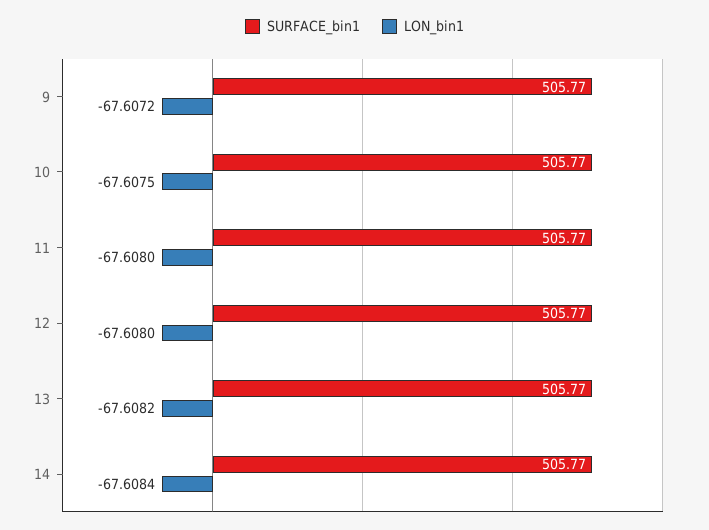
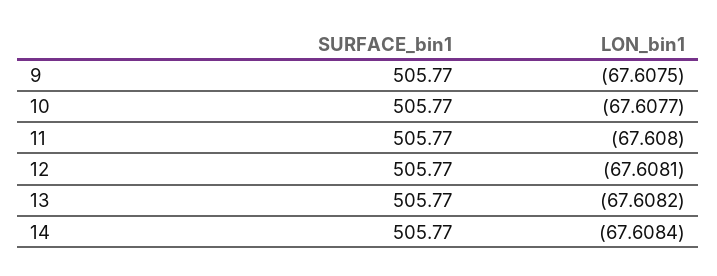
LON_bin1, 9: -67.6072 -> -67.6075
LON_bin1, 10: -67.6075 -> -67.6077
LON_bin1, 12: -67.608 -> -67.6081

